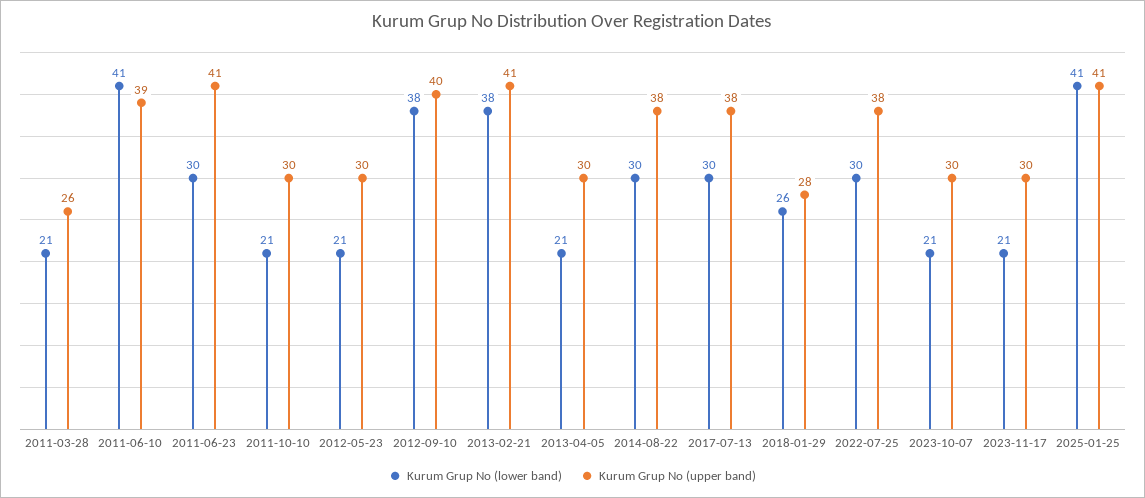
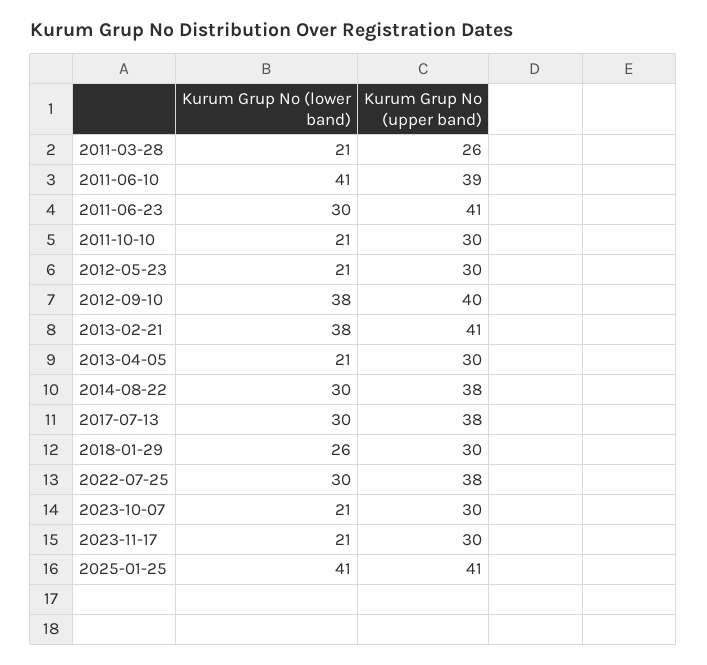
Kurum Grup No (upper band), 2018-01-29: 28 -> 30

